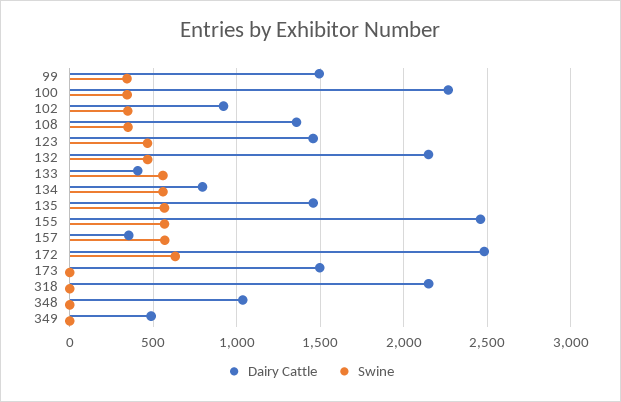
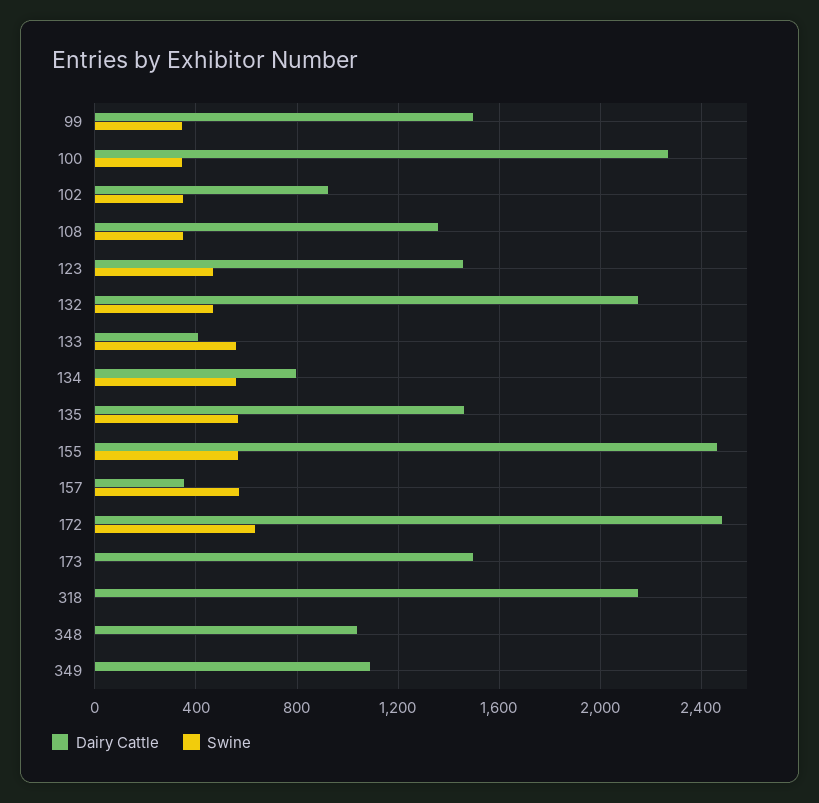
Dairy Cattle, 349: 500 -> 1100

